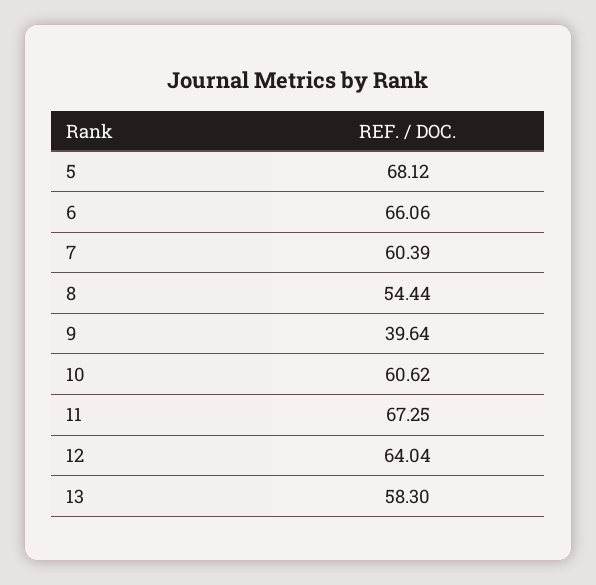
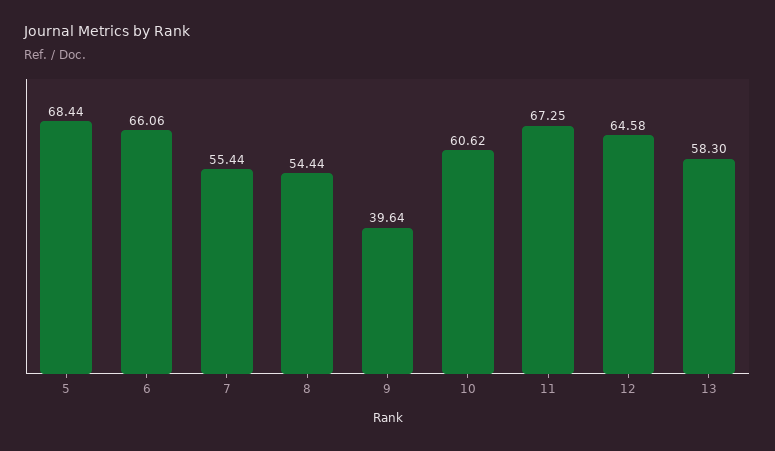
5: 68.12 -> 68.44
7: 60.39 -> 55.44
12: 64.04 -> 64.58

